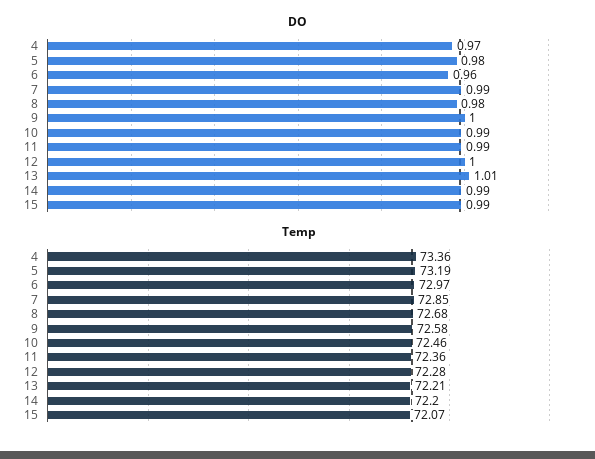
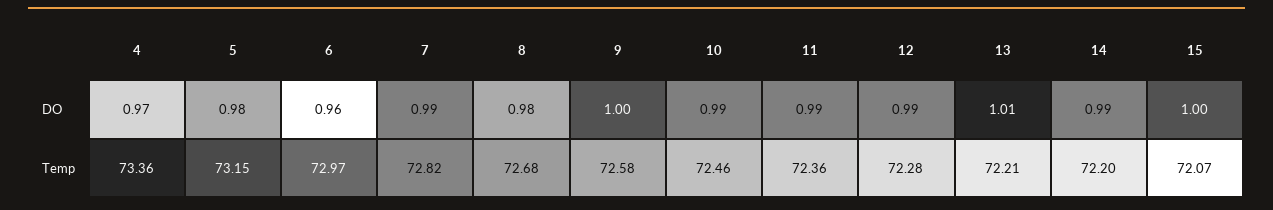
DO, 12: 1 -> 0.99
DO, 15: 0.99 -> 1
Temp, 5: 73.19 -> 73.15
Temp, 7: 72.85 -> 72.82

